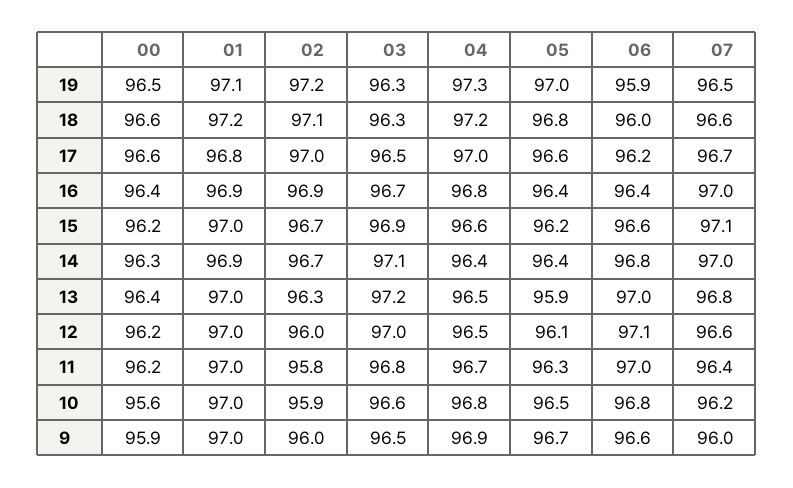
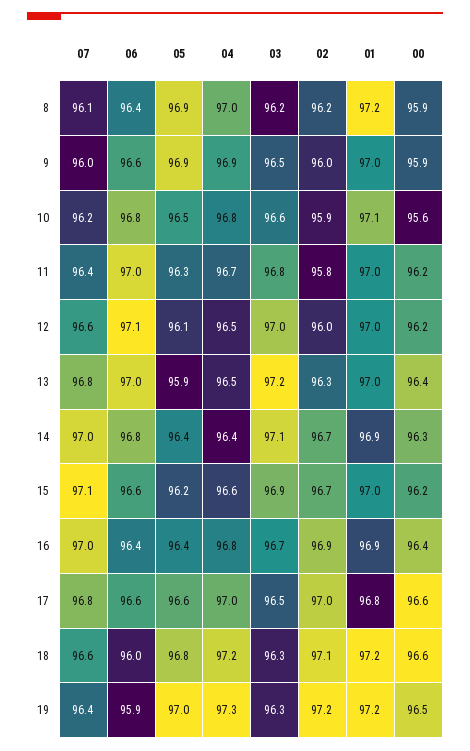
01, 19: 97.1 -> 97.2
07, 19: 96.5 -> 96.4
06, 17: 96.2 -> 96.6
07, 17: 96.7 -> 96.8
01, 10: 97 -> 97.1
05, 9: 96.7 -> 96.9
07, 8: none -> 96.1
06, 8: none -> 96.4
05, 8: none -> 96.9
04, 8: none -> 97
03, 8: none -> 96.2
02, 8: none -> 96.2
01, 8: none -> 97.2
00, 8: none -> 95.9

